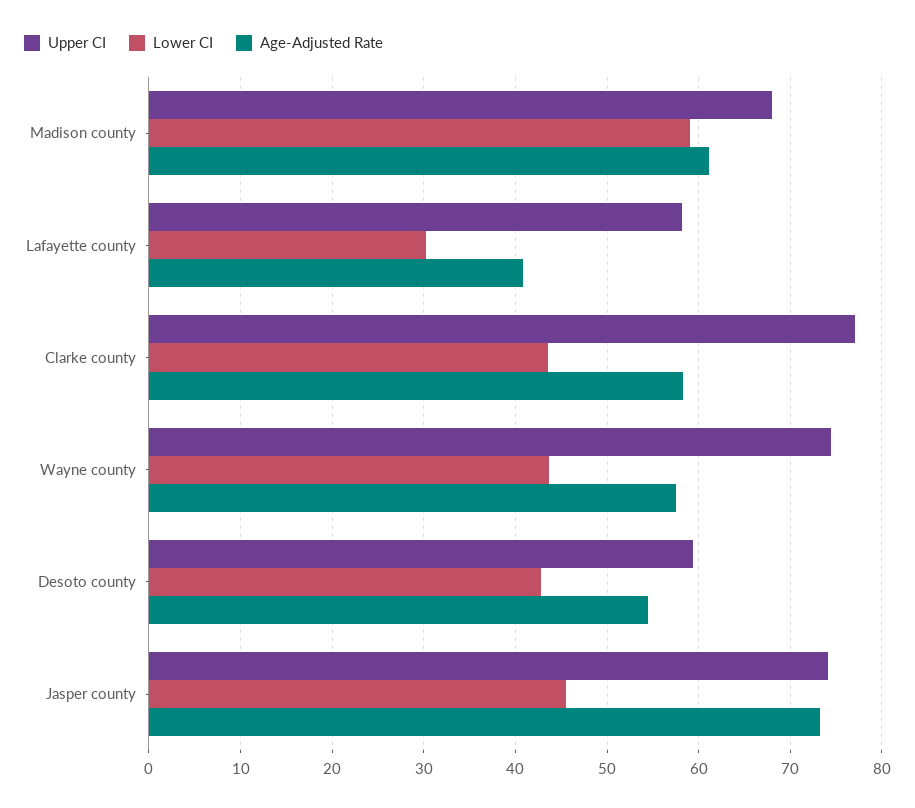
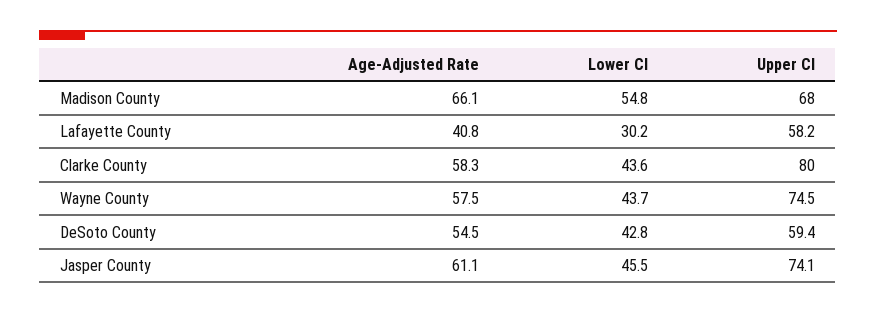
Lower CI, Madison county: 59 -> 54.8
Age-Adjusted Rate, Madison county: 61 -> 66.1
Upper CI, Clarke county: 77 -> 80
Age-Adjusted Rate, Jasper county: 73 -> 61.1

